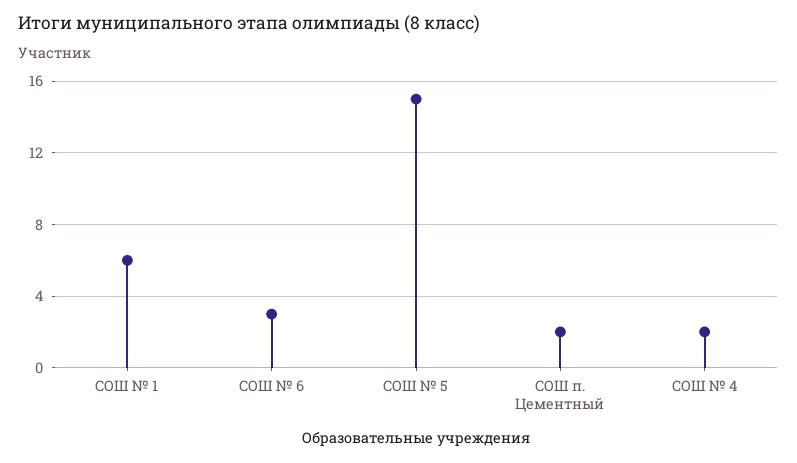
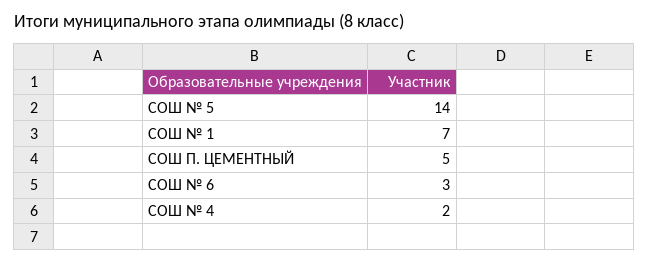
СОШ № 1: 6 -> 7
СОШ № 5: 15 -> 14
СОШ п. Цементный: 2 -> 5

